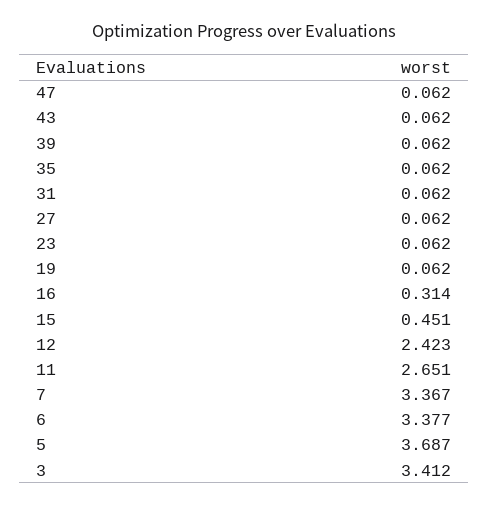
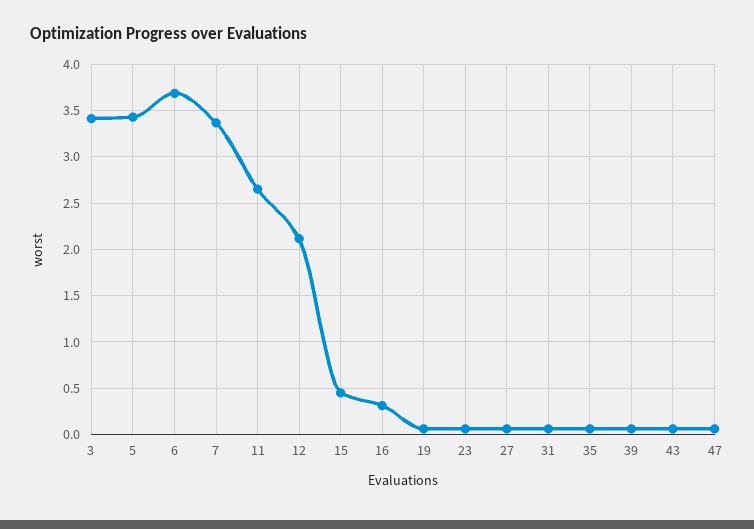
12: 2.423 -> 2.1
6: 3.377 -> 3.7
5: 3.687 -> 3.4

